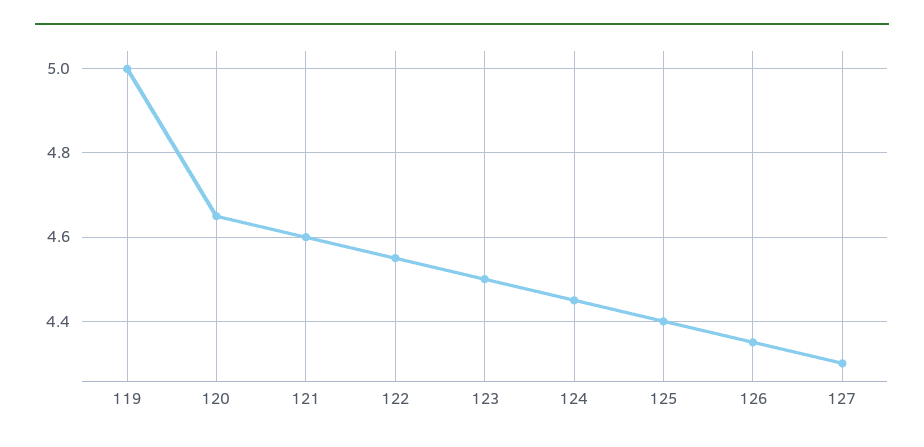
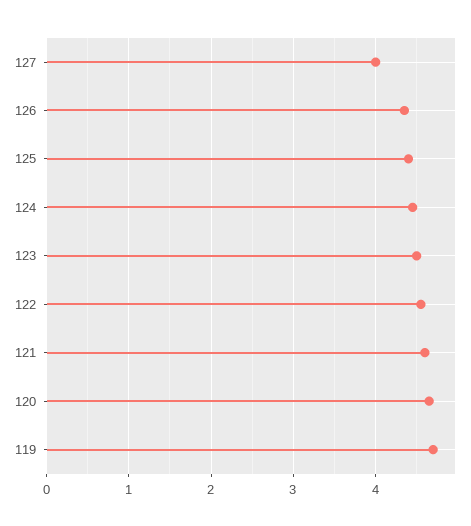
119: 5 -> 4.7
127: 4.3 -> 4

